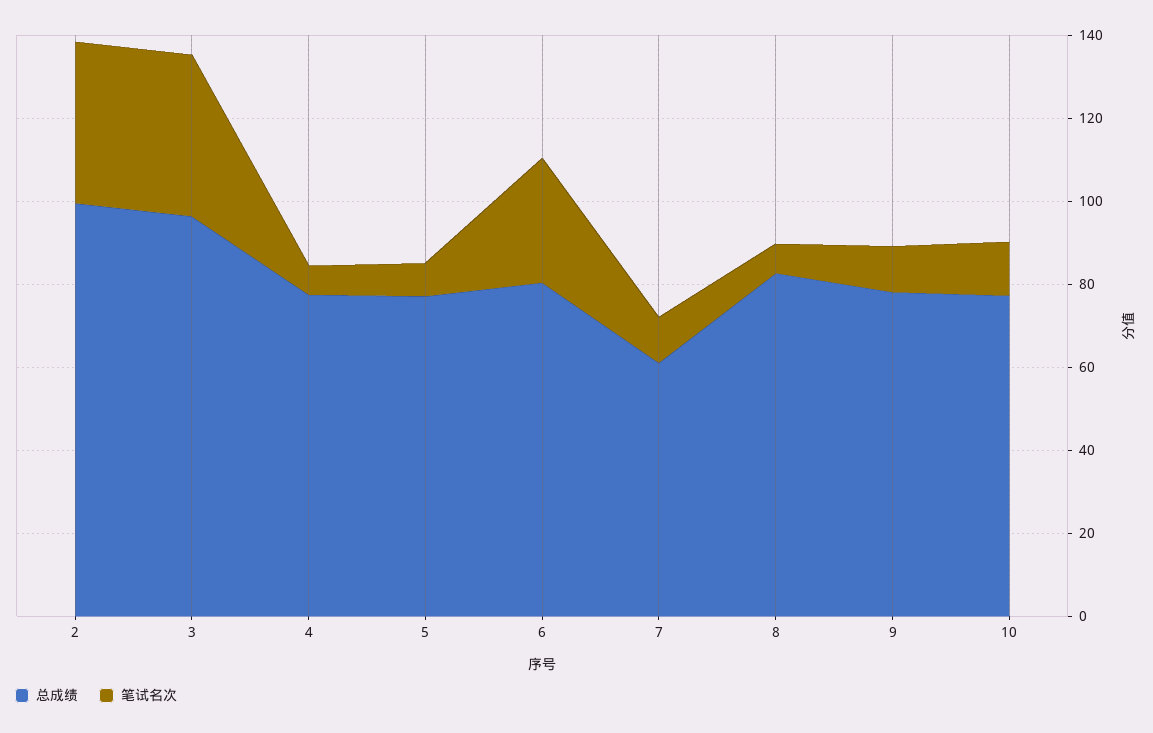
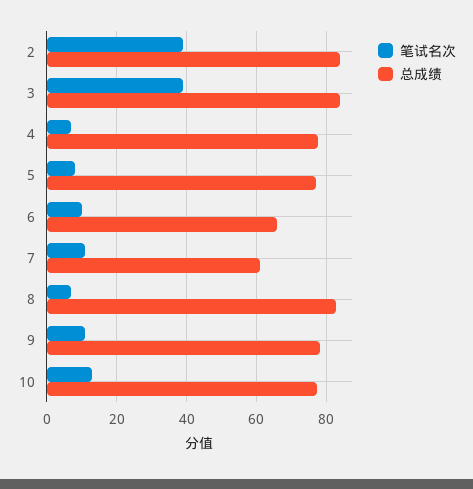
总成绩, 2: 100 -> 84
总成绩, 3: 95 -> 84
总成绩, 6: 80 -> 66
笔试名次, 6: 30 -> 10

